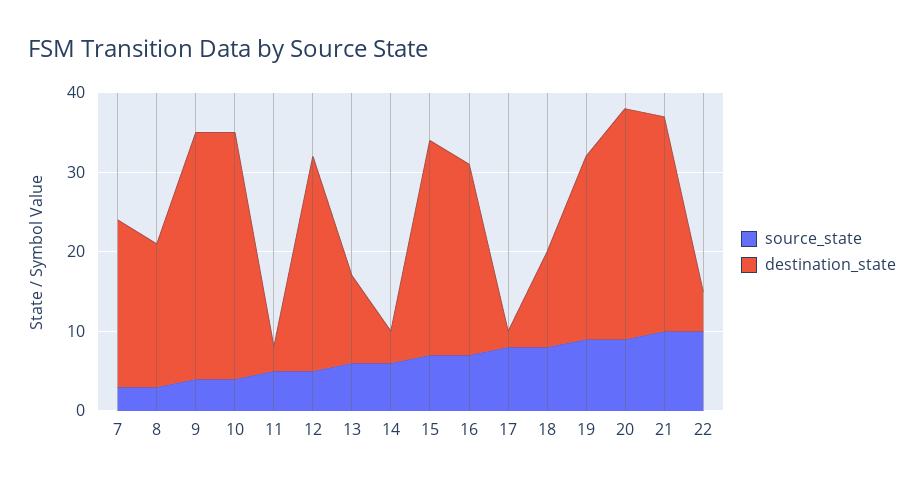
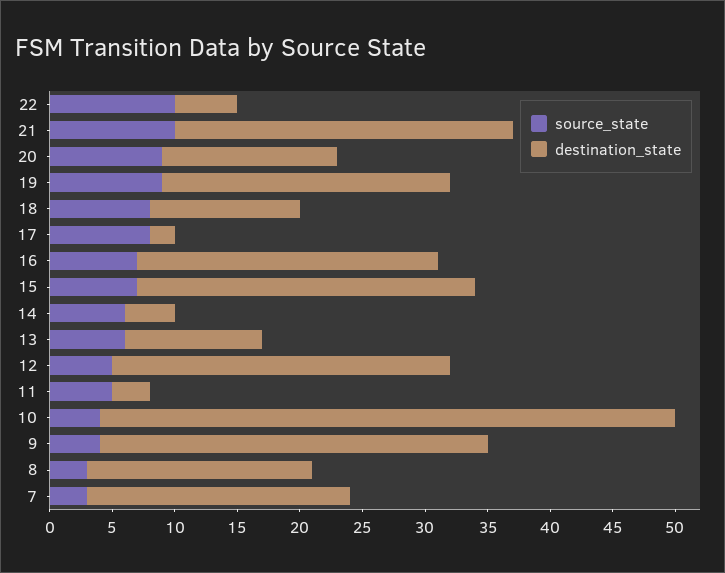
destination_state, 10: 30 -> 46
destination_state, 20: 30 -> 14

